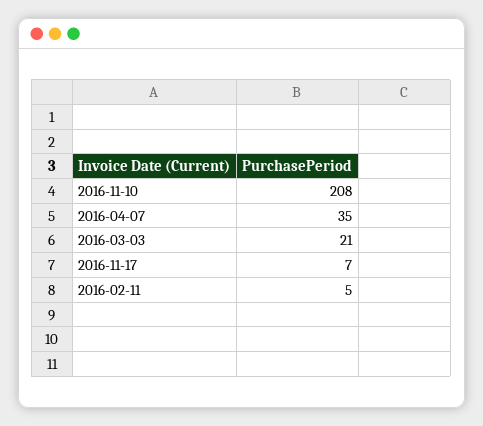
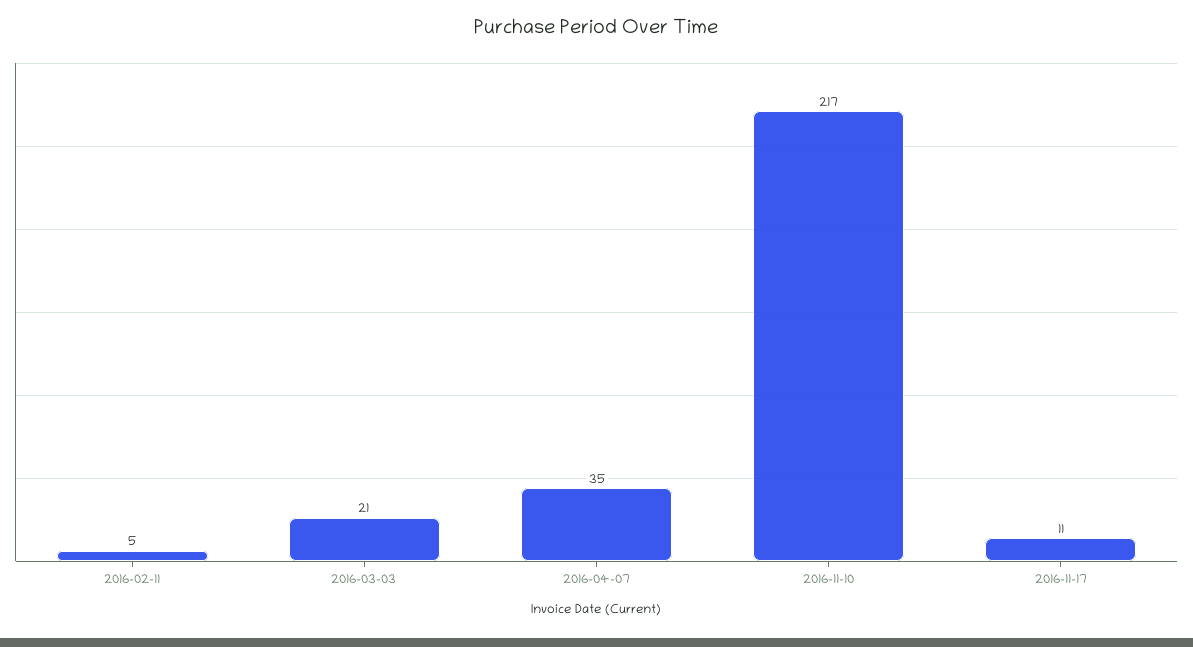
2016-11-10: 208 -> 217
2016-11-17: 7 -> 11

